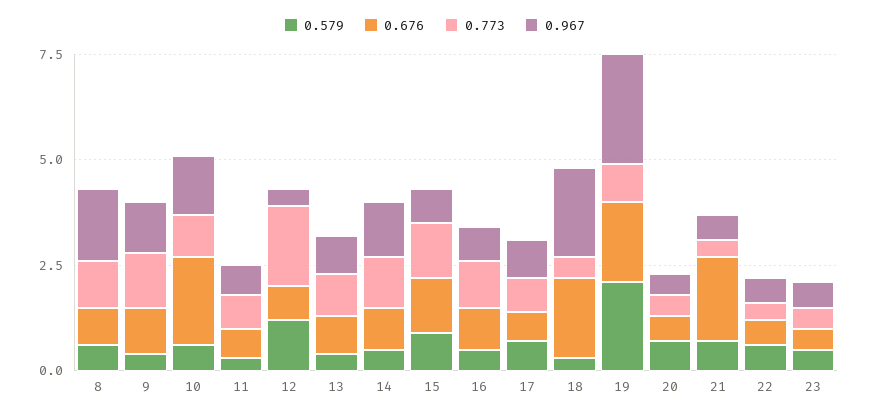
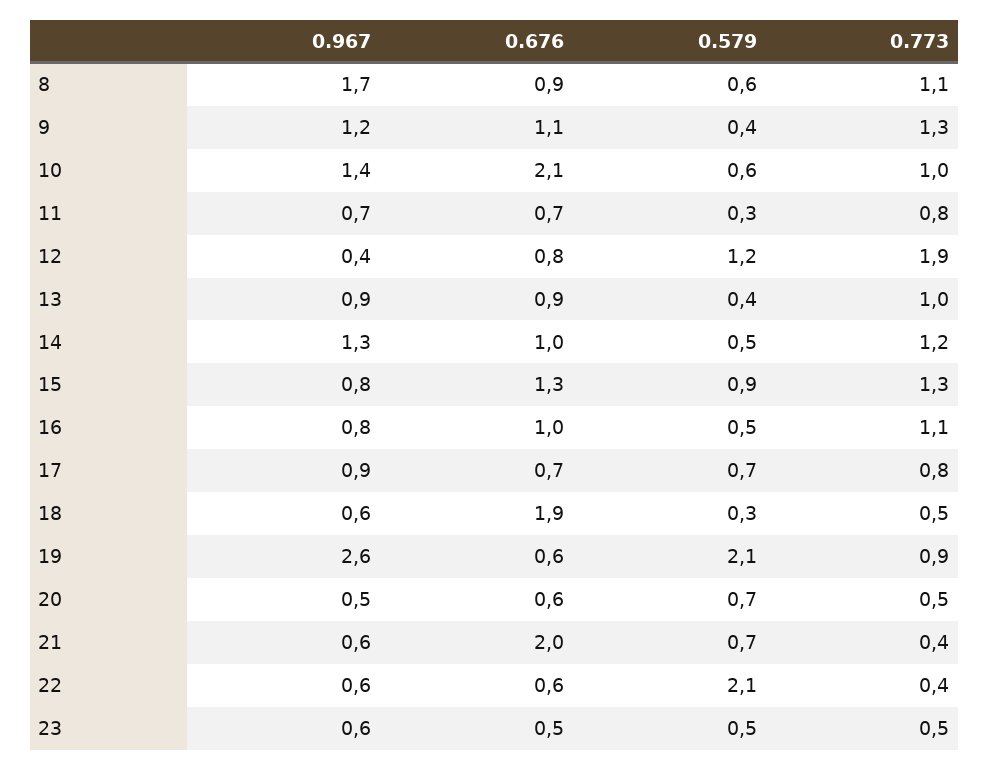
0.967, 18: 2 -> 0.6
0.676, 19: 2 -> 0.6
0.579, 22: 0.5 -> 2.1

